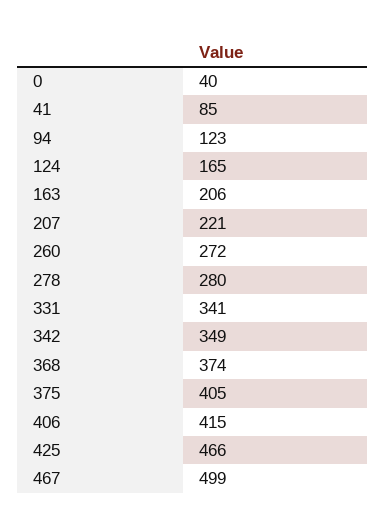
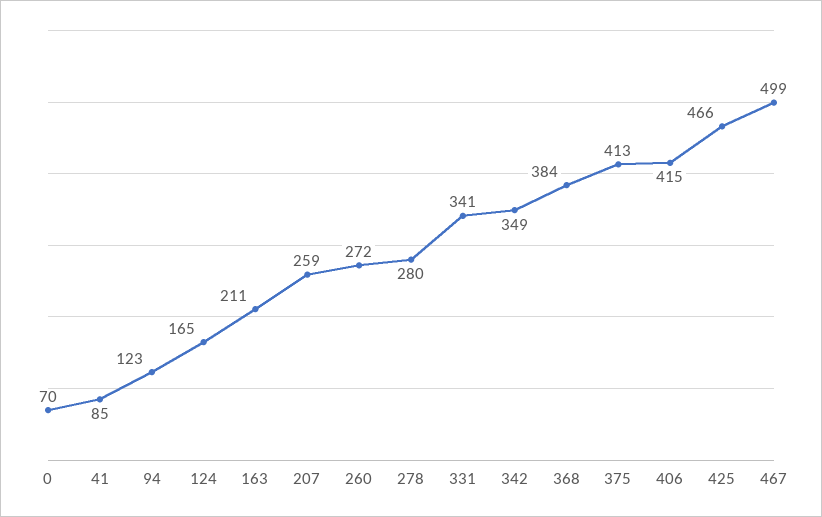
0: 40 -> 70
163: 206 -> 211
207: 221 -> 259
368: 374 -> 384
375: 405 -> 413

